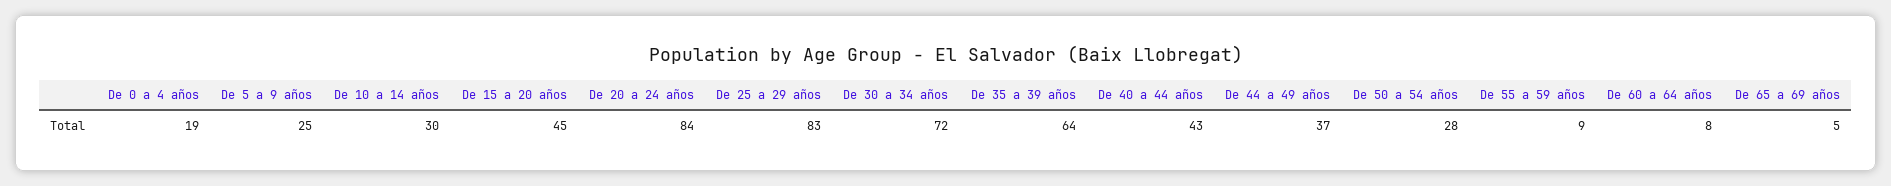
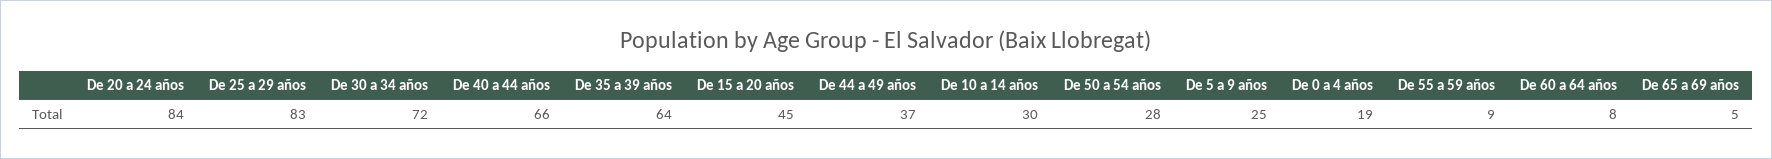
De 40 a 44 años: 43 -> 66

